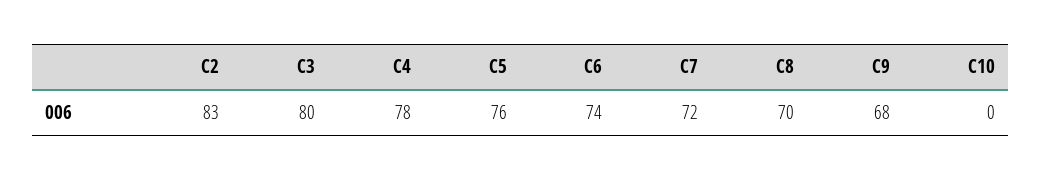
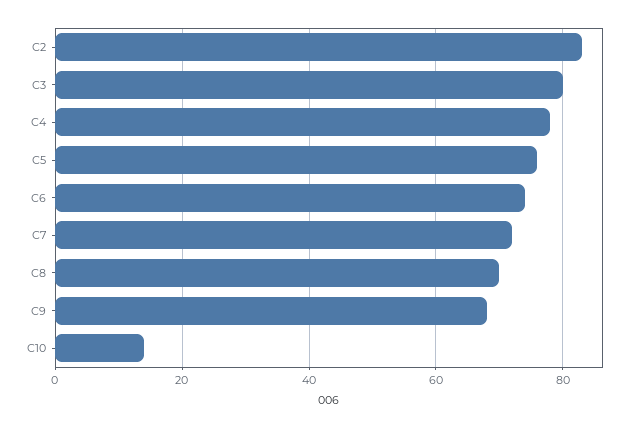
C10: 0 -> 15

